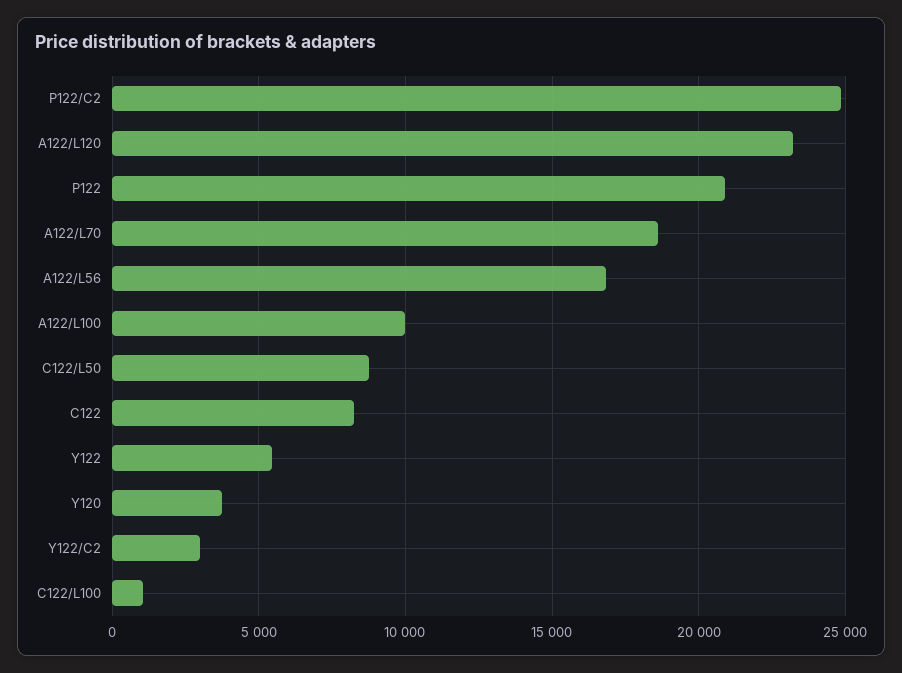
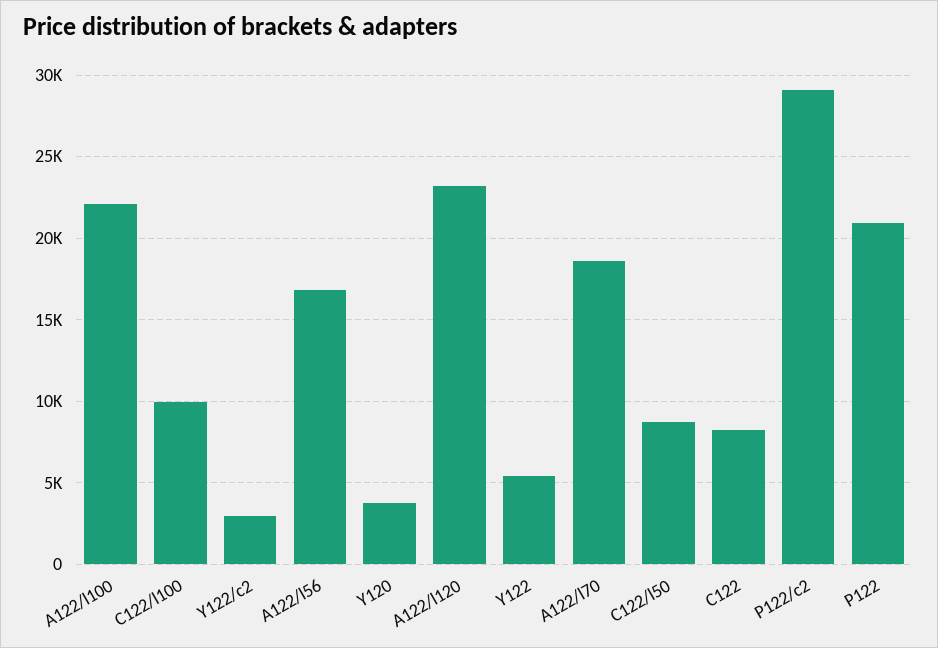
P122/C2: 25000 -> 29000
A122/L100: 10000 -> 22000
C122/L100: 1000 -> 10000

